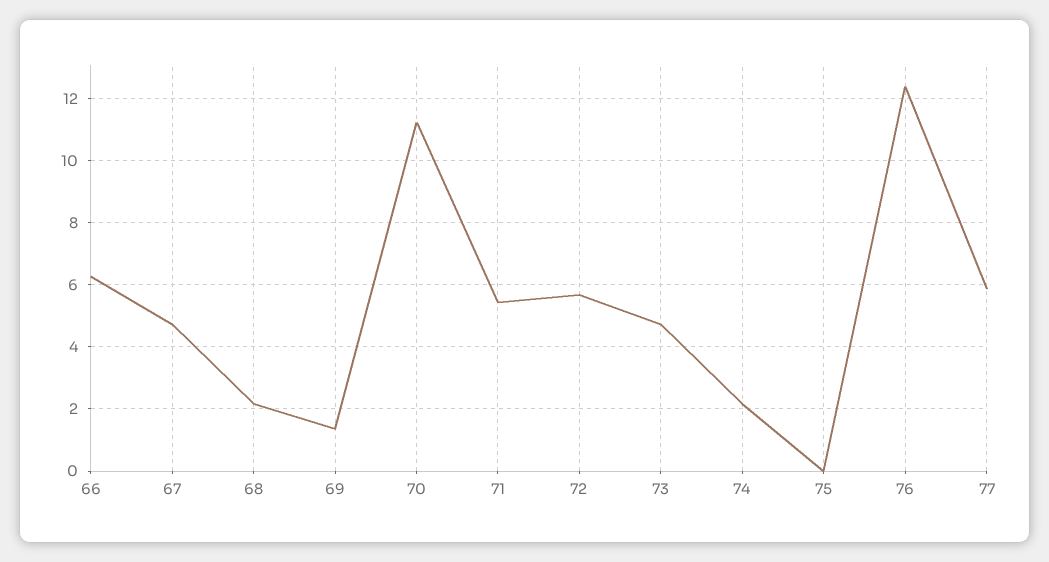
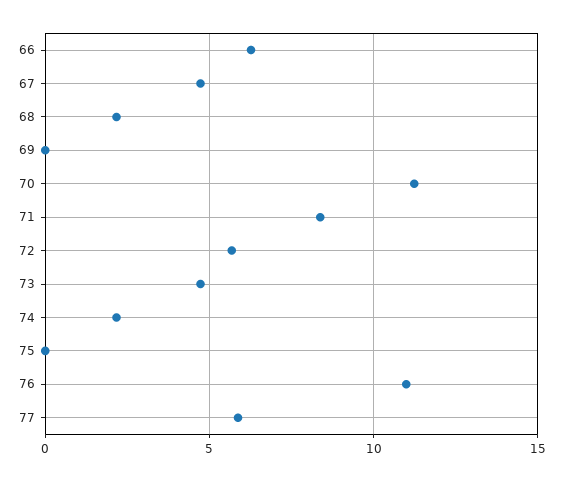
69: 1.4 -> 0
71: 5.4 -> 8.5
76: 12.4 -> 11

